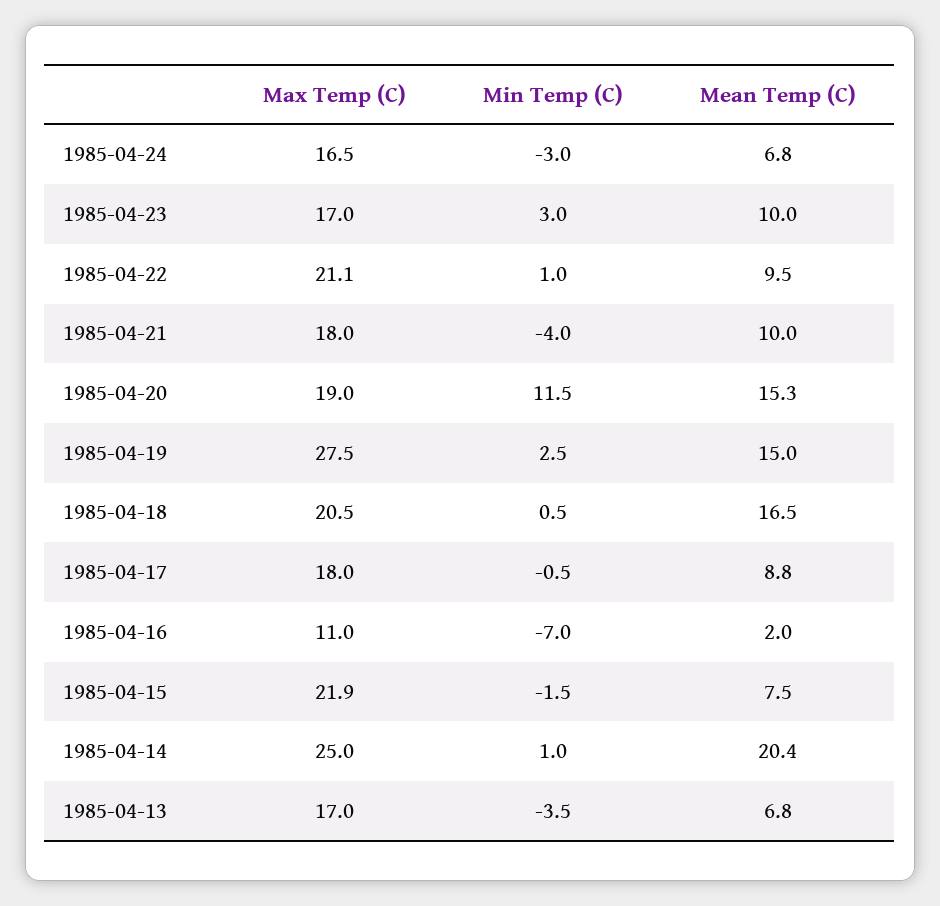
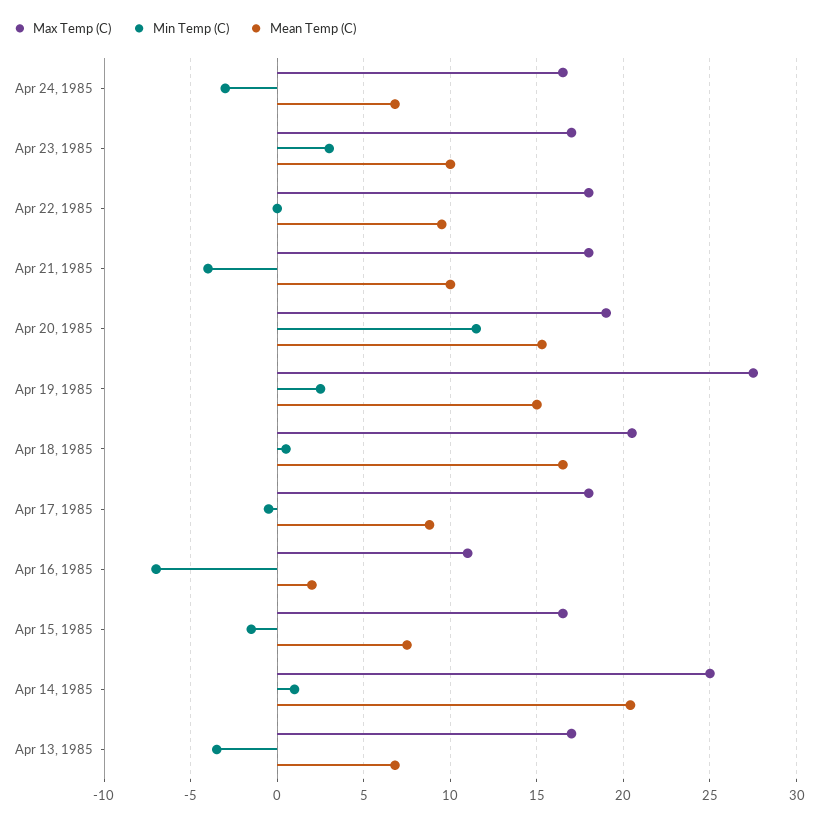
Max Temp (C), 1985-04-22: 21.1 -> 18
Min Temp (C), 1985-04-22: 1 -> 0
Max Temp (C), 1985-04-15: 21.9 -> 16.5

